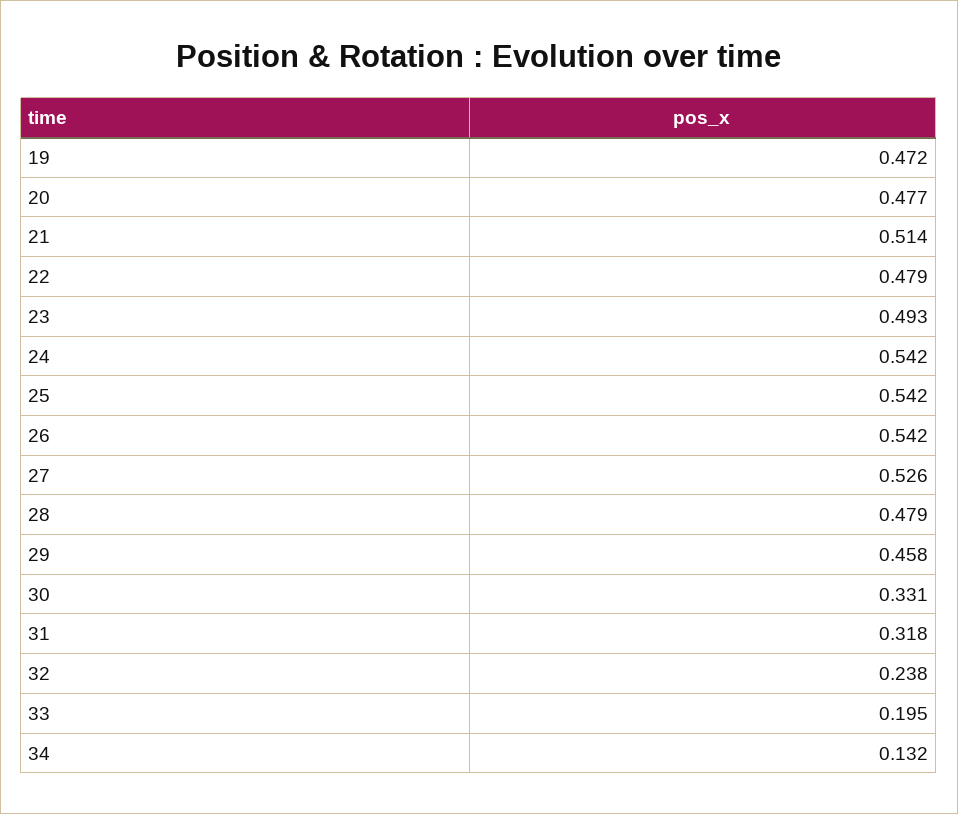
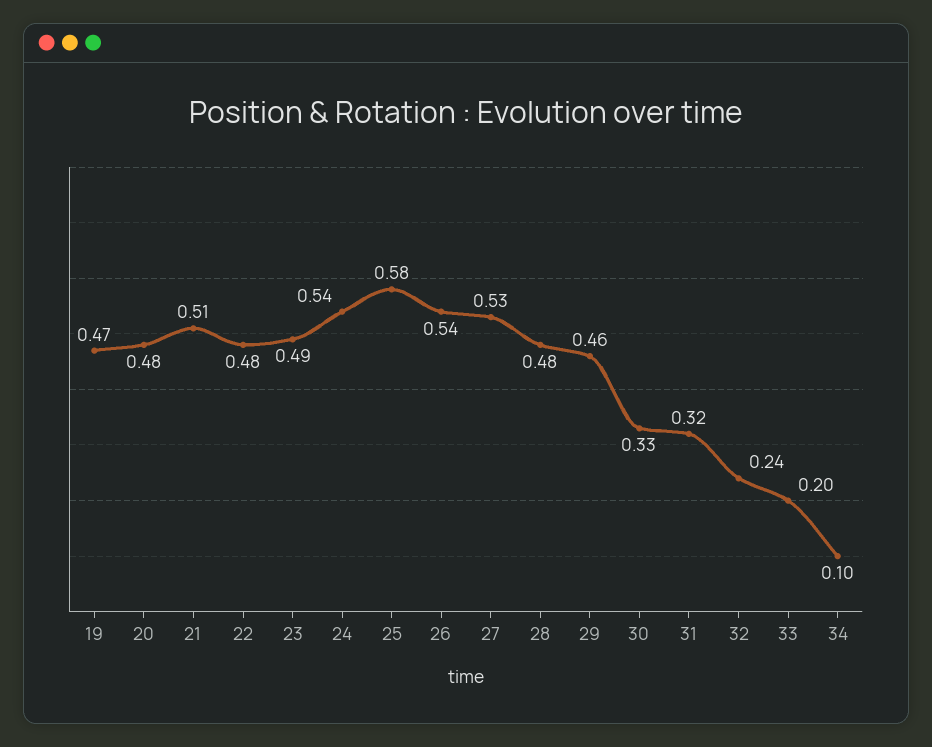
25: 0.542 -> 0.58
34: 0.132 -> 0.1

